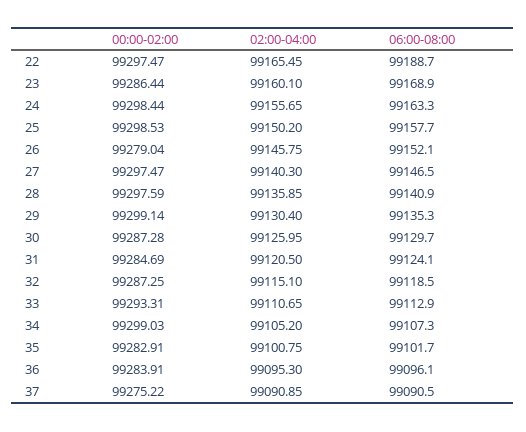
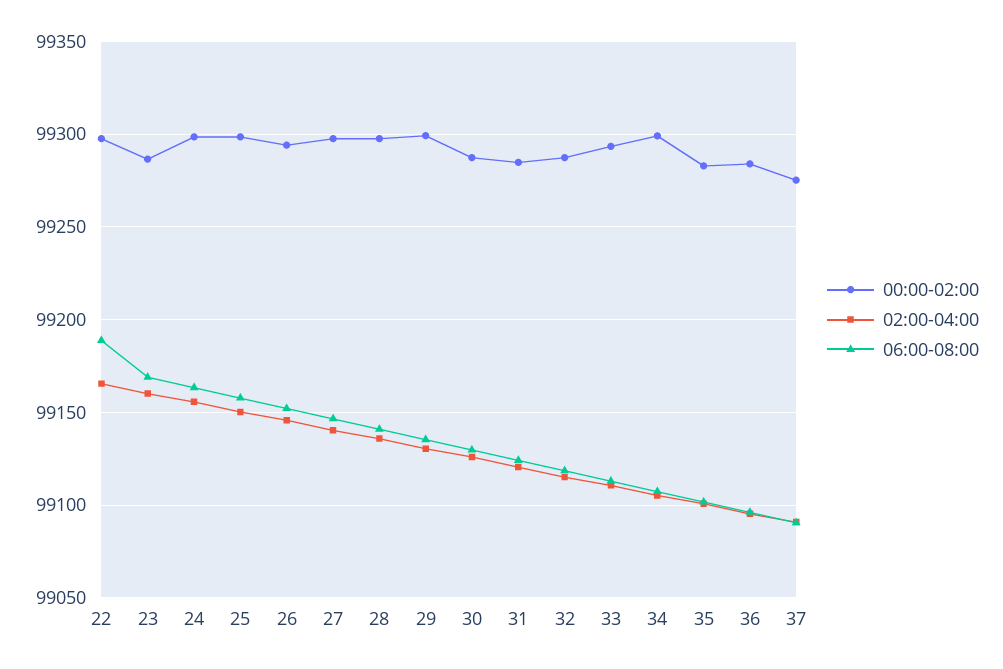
00:00-02:00, 26: 99279.04 -> 99295

